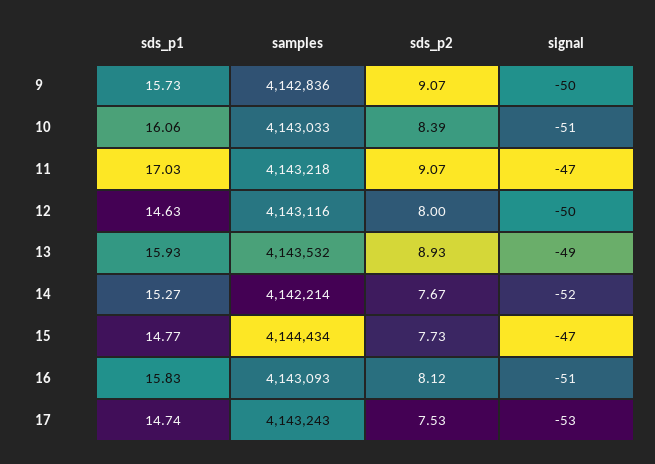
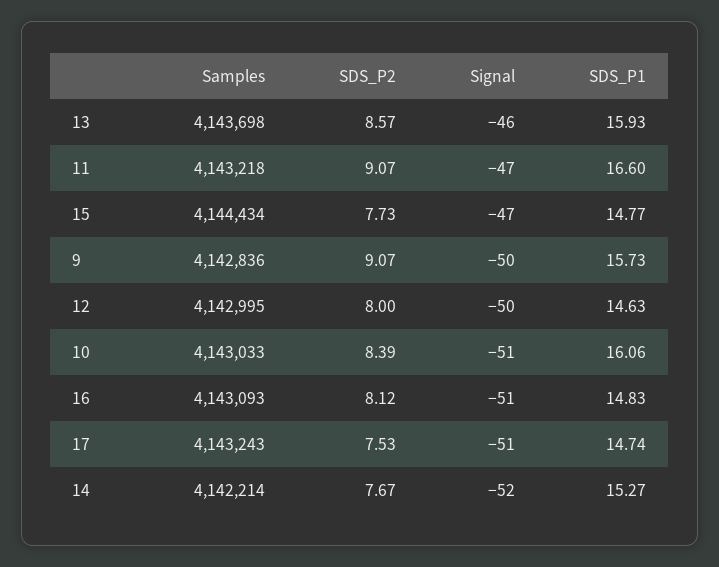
sds_p1, 11: 17.03 -> 16.6
samples, 12: 4143116 -> 4142995
samples, 13: 4143532 -> 4143698
sds_p2, 13: 8.93 -> 8.57
signal, 13: -49 -> -46
sds_p1, 16: 15.83 -> 14.83
signal, 17: -53 -> -51

